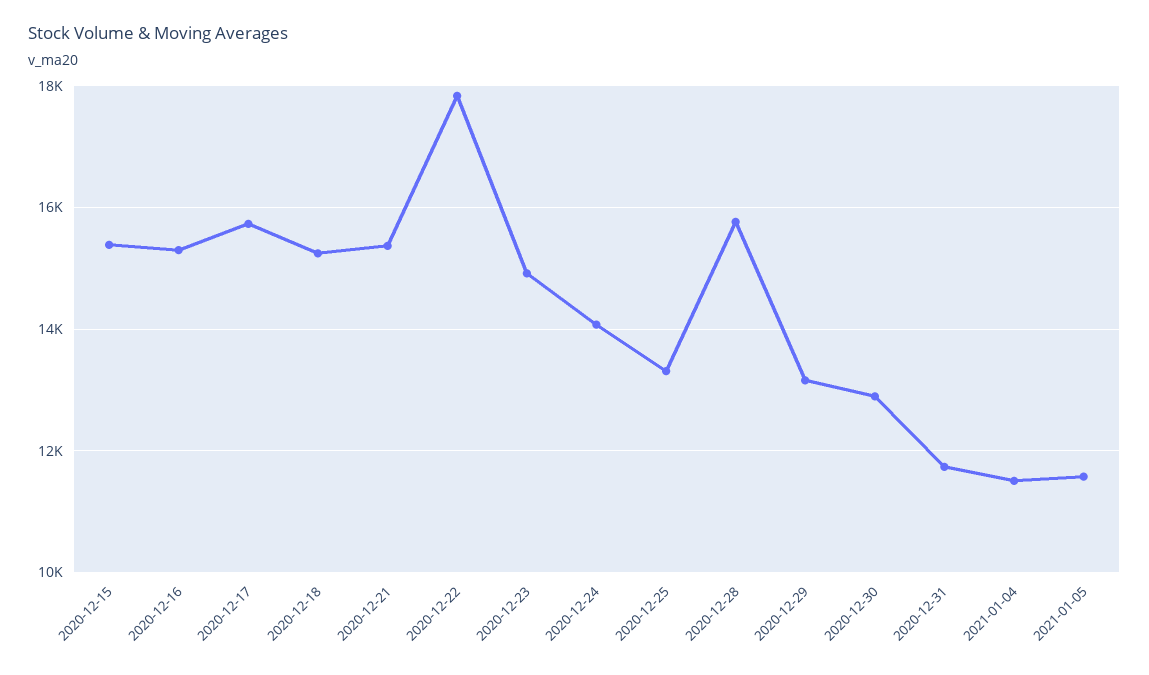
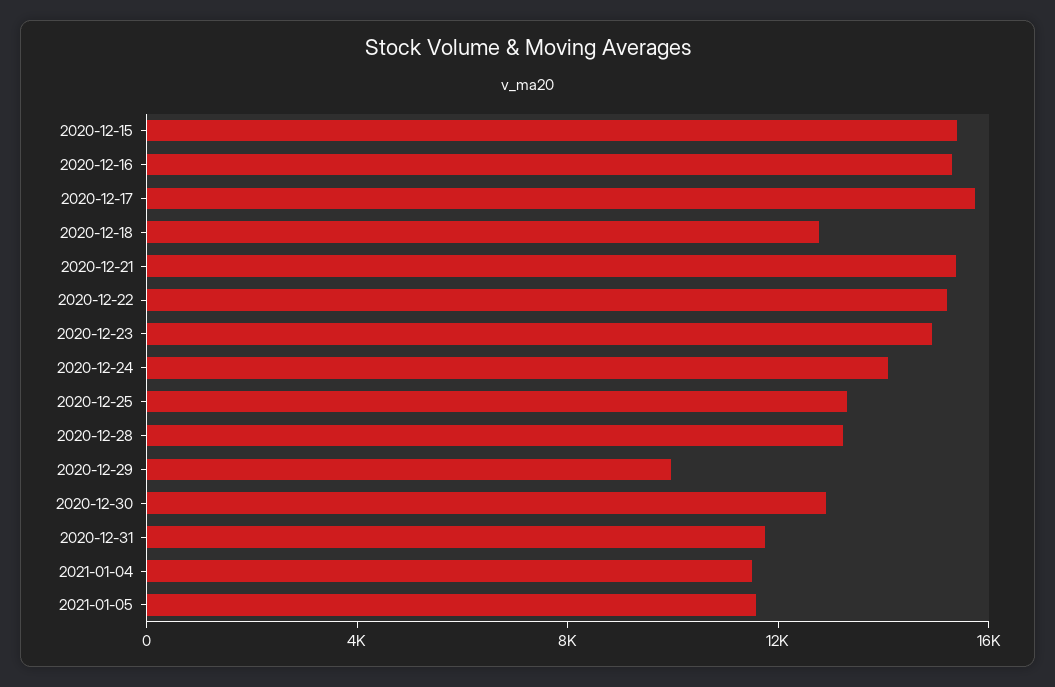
2020-12-18: 15200 -> 13000
2020-12-22: 17800 -> 15000
2020-12-28: 15800 -> 13000
2020-12-29: 13200 -> 10000

